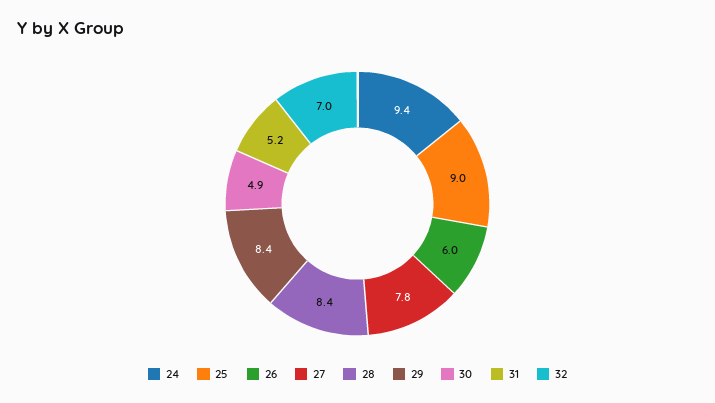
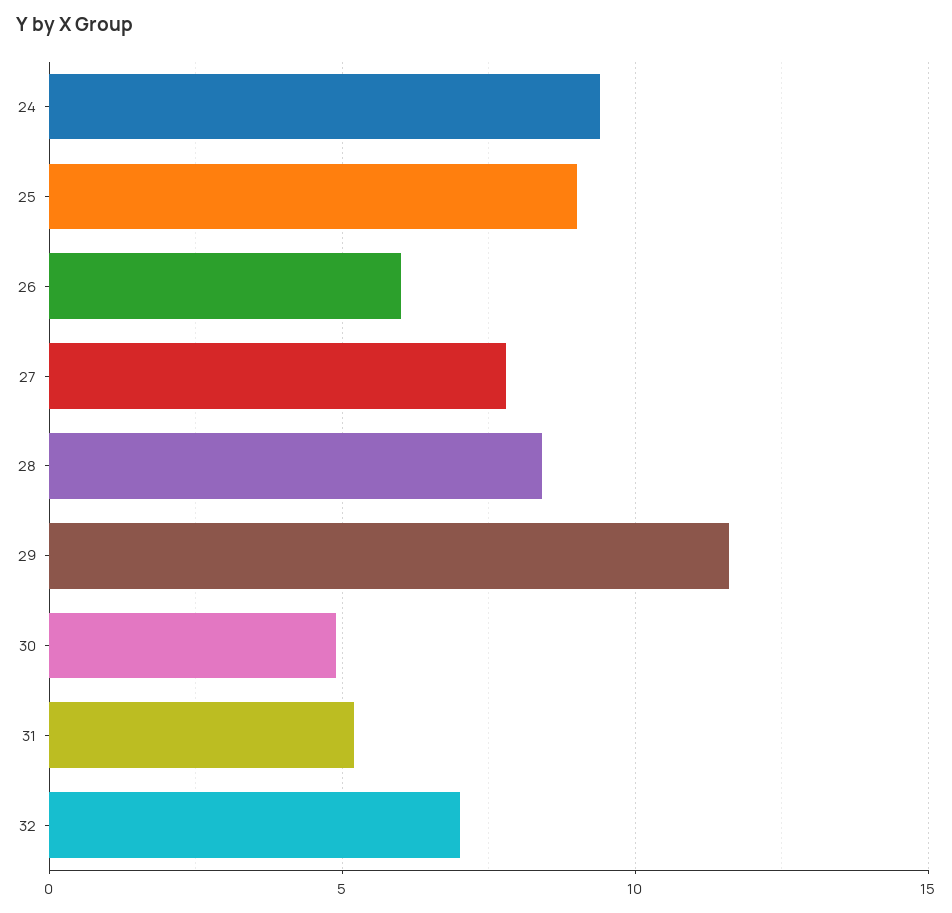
29: 8.4 -> 11.5

